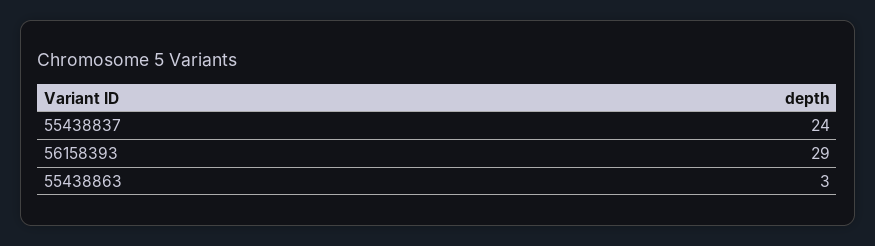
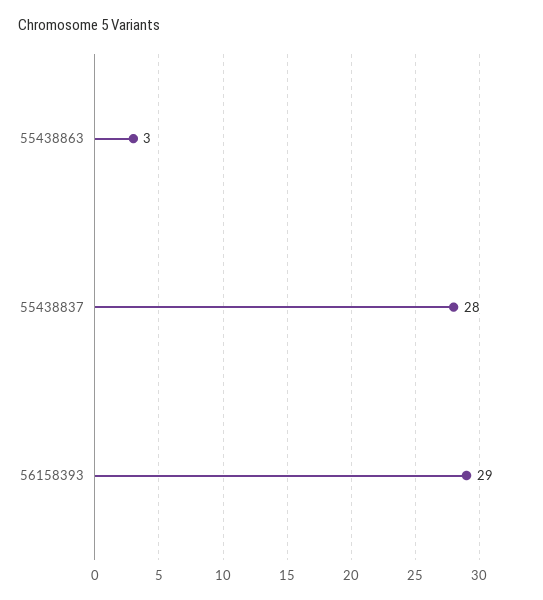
55438837: 24 -> 28

